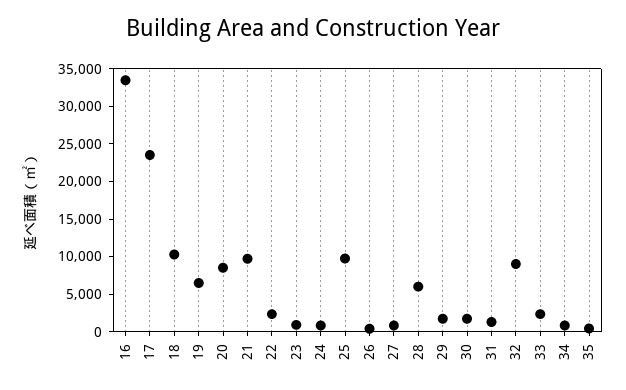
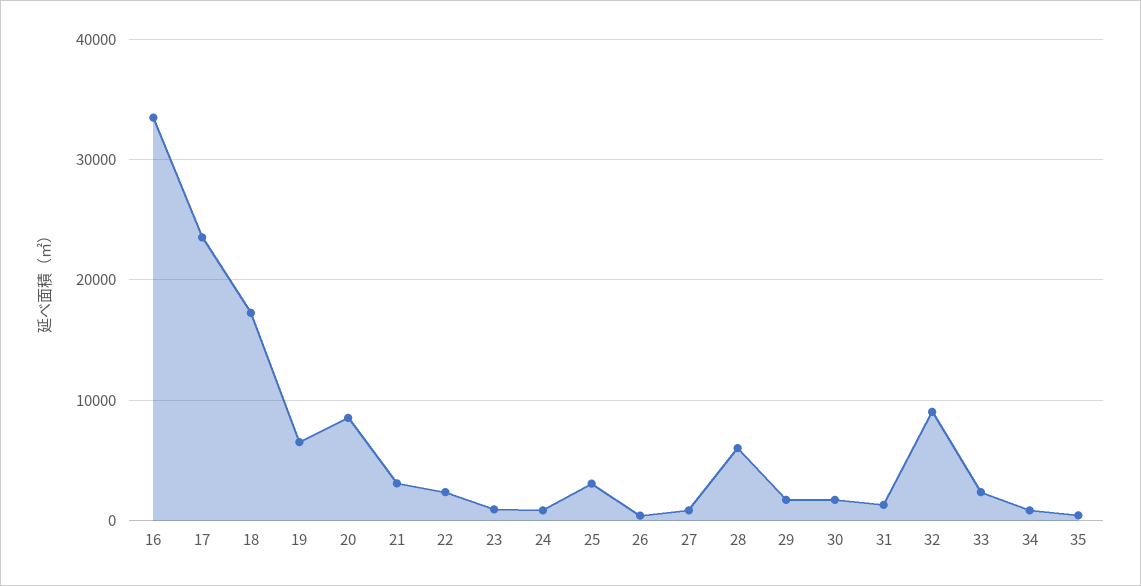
18: 10000 -> 17000
21: 10000 -> 3000
25: 10000 -> 3000

